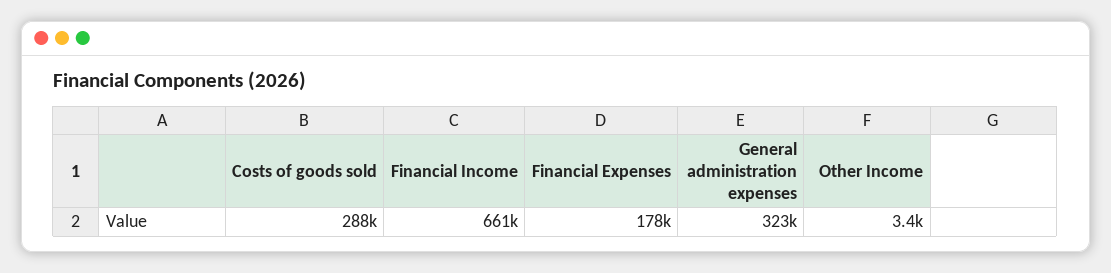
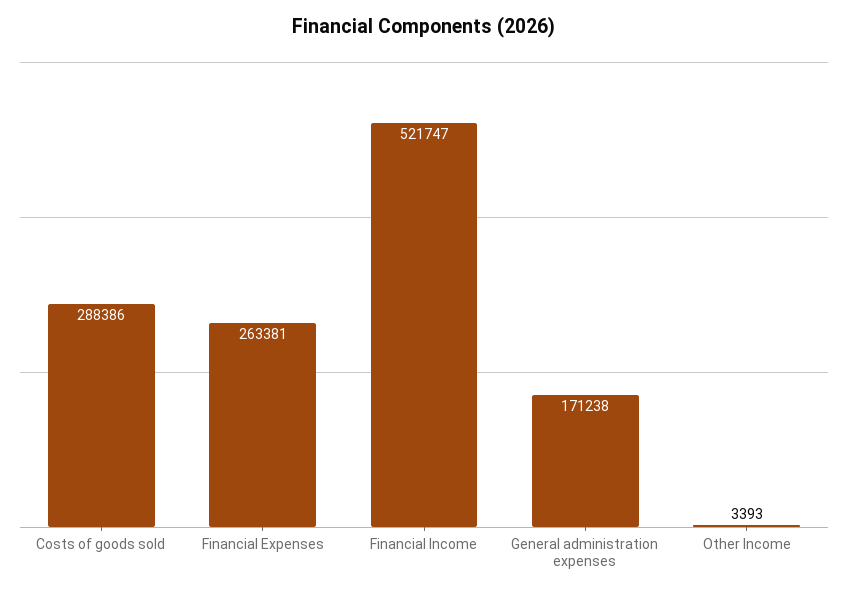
Financial Income: 661000 -> 521747
Financial Expenses: 178000 -> 263381
General administration expenses: 323000 -> 171238

